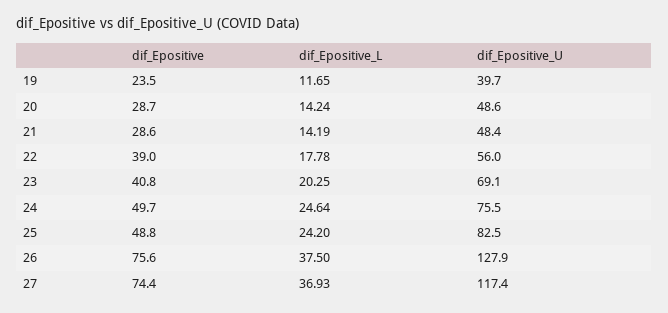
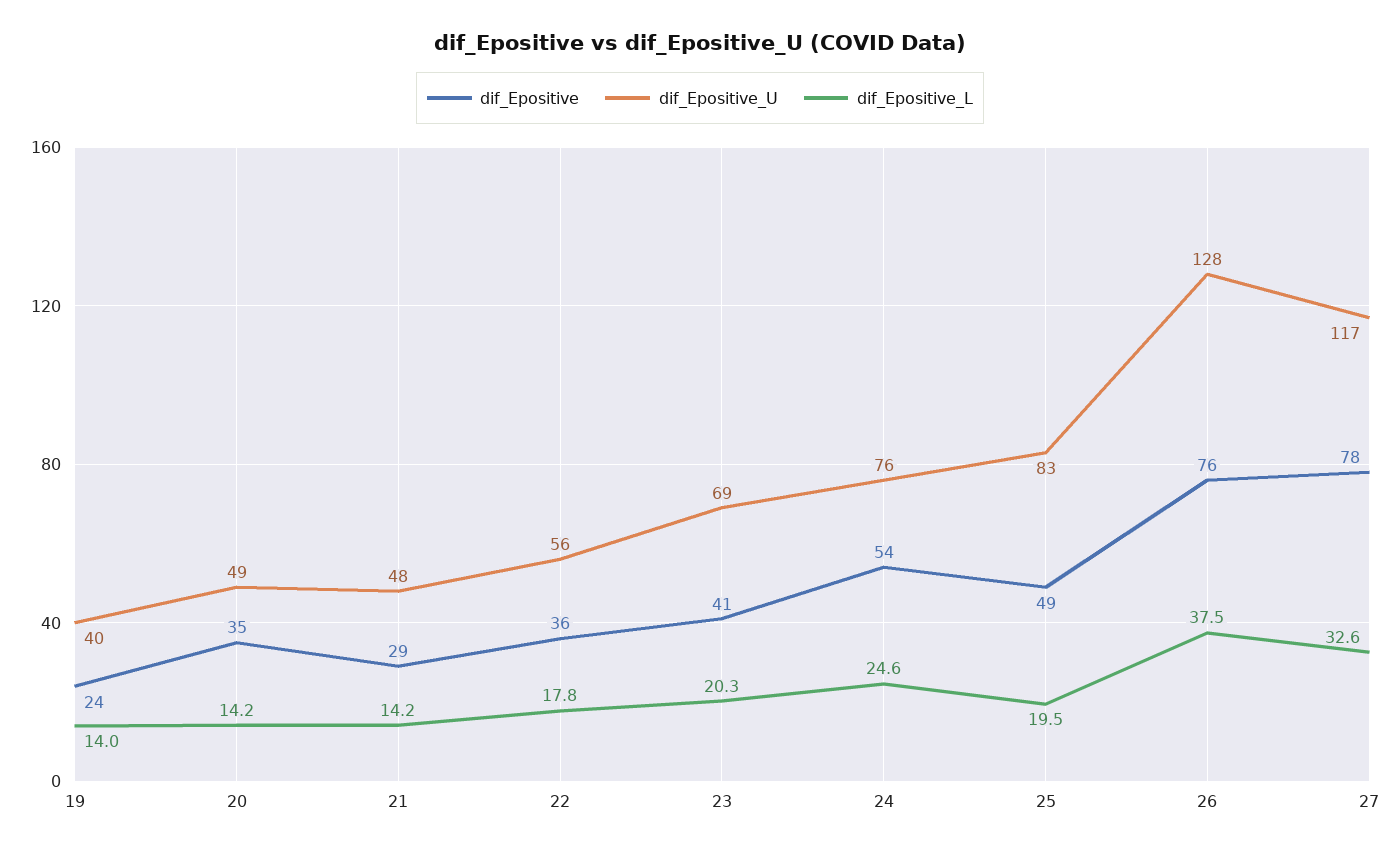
dif_Epositive_L, 19: 11.65 -> 14
dif_Epositive, 20: 28.7 -> 35
dif_Epositive, 22: 39 -> 36
dif_Epositive, 24: 49.7 -> 54
dif_Epositive_L, 25: 24.2 -> 19.5
dif_Epositive, 27: 74.4 -> 78
dif_Epositive_L, 27: 36.93 -> 32.6

